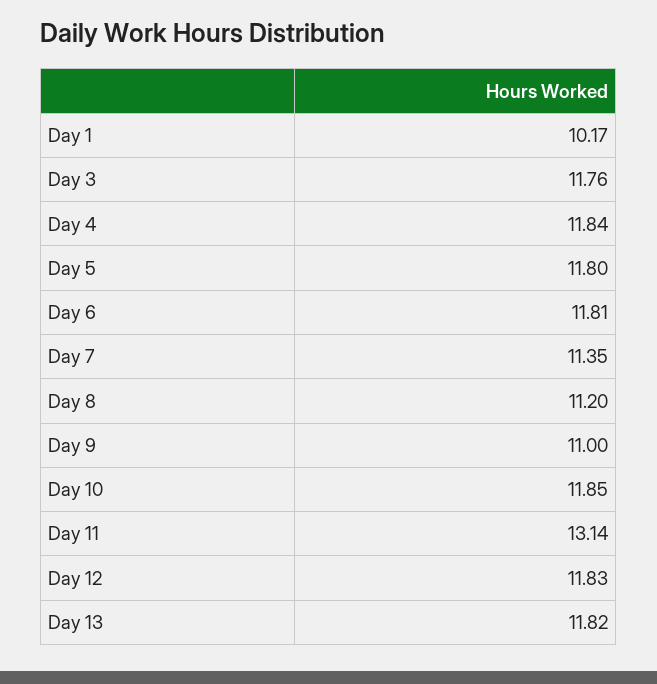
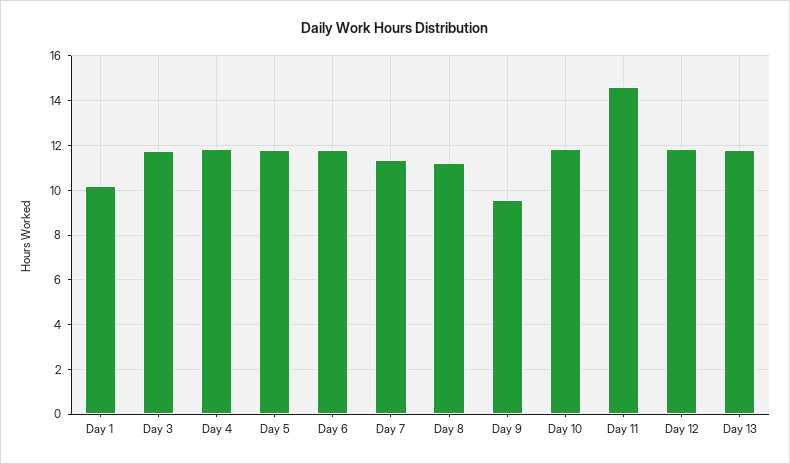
Day 9: 11 -> 9.5
Day 11: 13.14 -> 14.5

